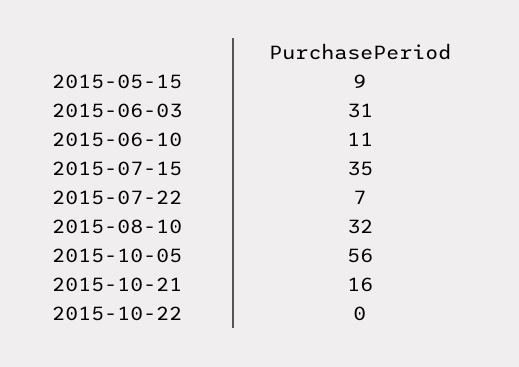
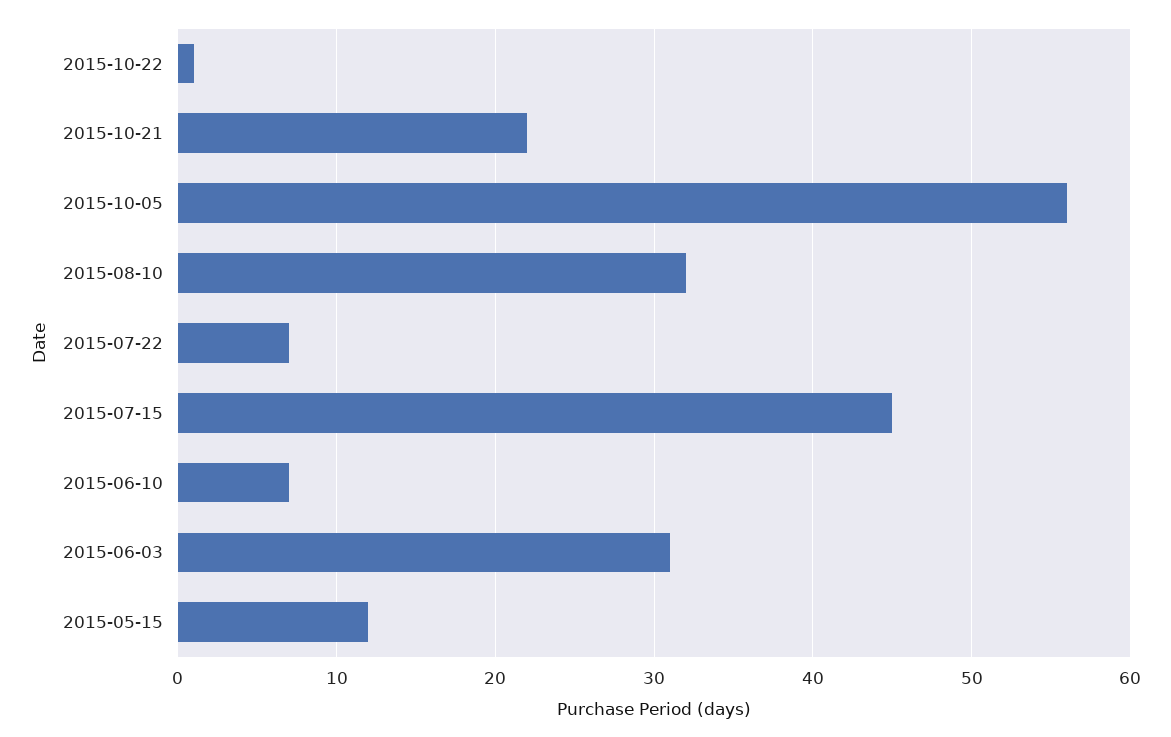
2015-05-15: 9 -> 12
2015-06-10: 11 -> 7
2015-07-15: 35 -> 45
2015-10-21: 16 -> 22
2015-10-22: 0 -> 1

